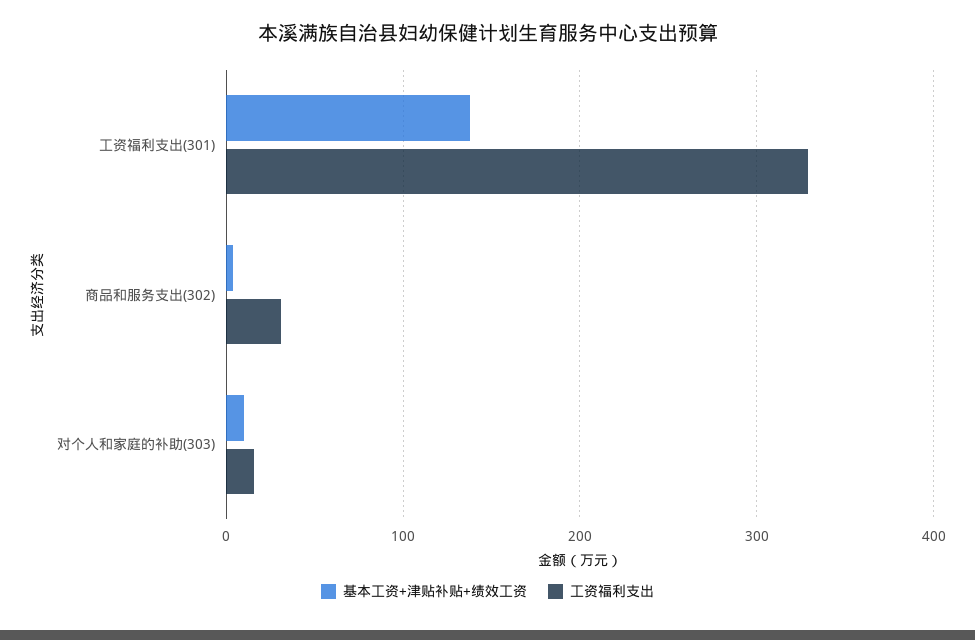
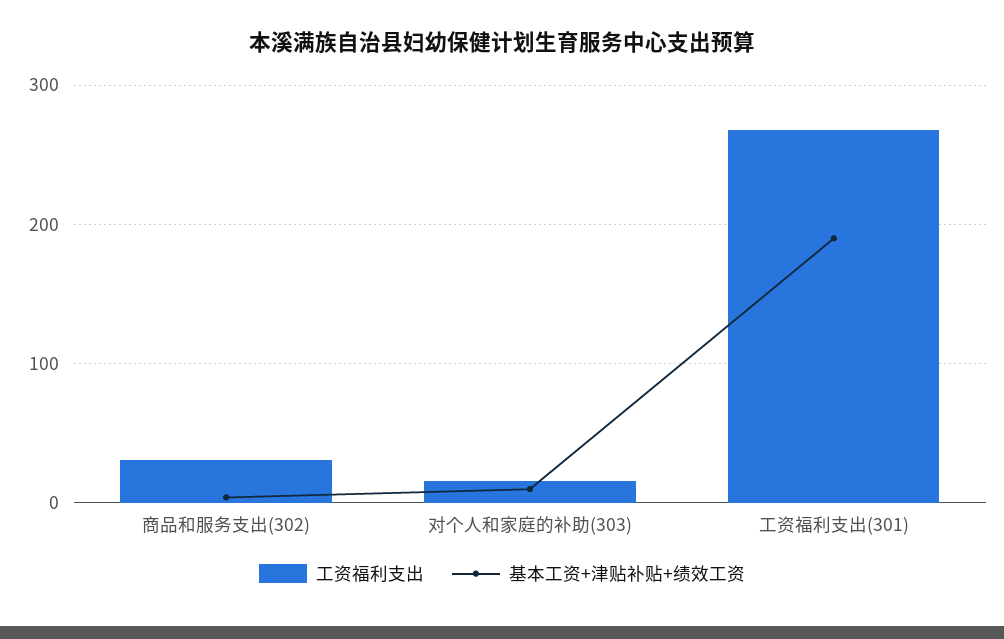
基本工资+津贴补贴+绩效工资, 工资福利支出(301): 140 -> 190
工资福利支出, 工资福利支出(301): 330 -> 270

